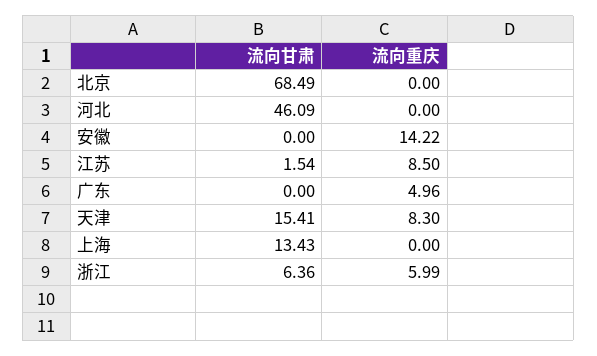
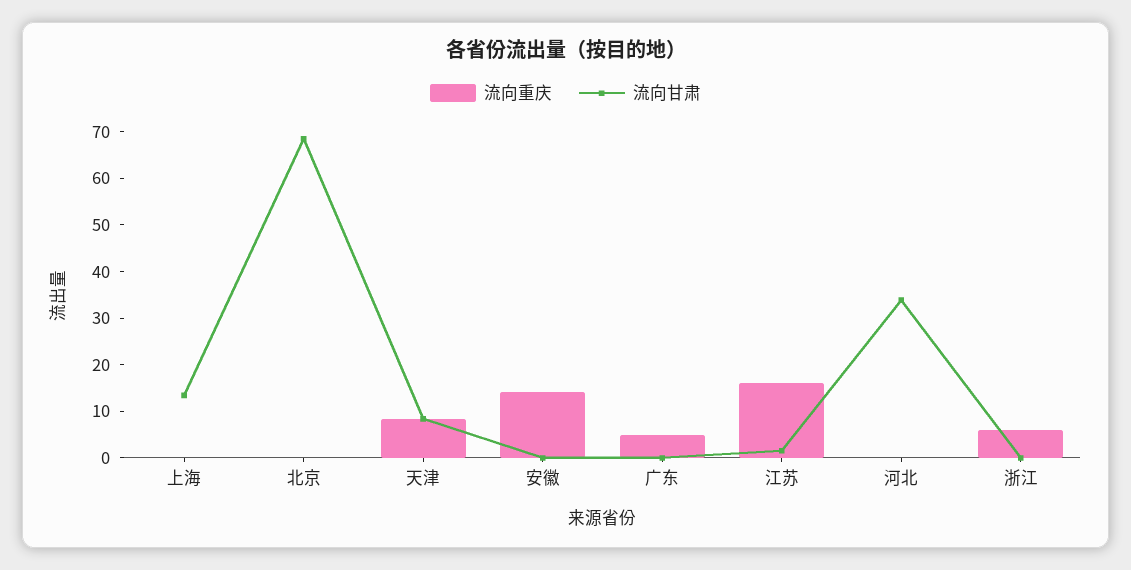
流向甘肃, 河北: 46.09 -> 34
流向重庆, 江苏: 8.5 -> 16
流向甘肃, 天津: 15.41 -> 8
流向甘肃, 浙江: 6.36 -> 0

